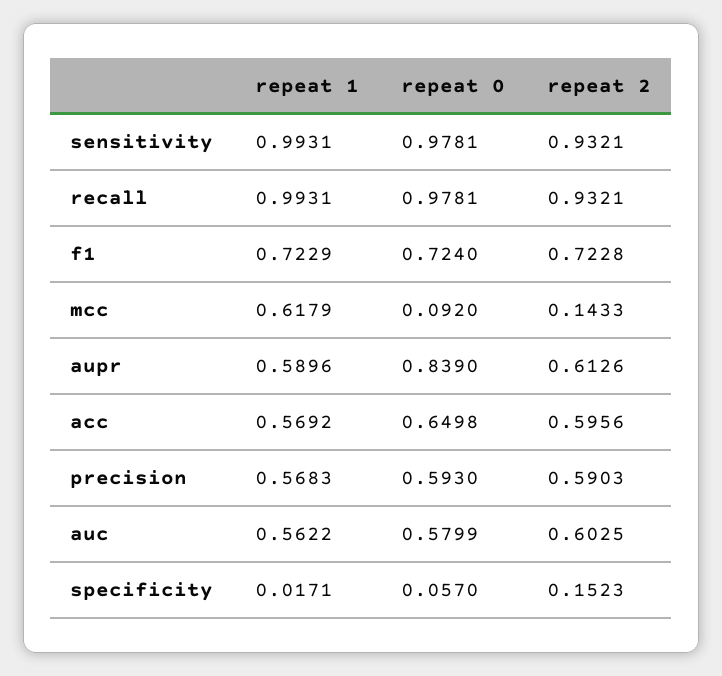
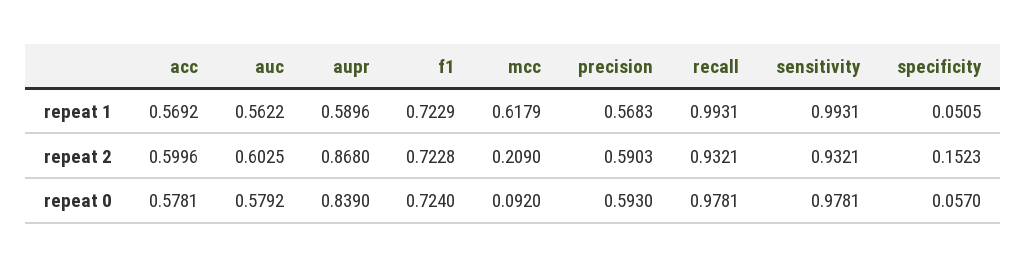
repeat 2, mcc: 0.1433 -> 0.209
repeat 2, aupr: 0.6126 -> 0.868
repeat 0, acc: 0.6498 -> 0.5781
repeat 2, acc: 0.5956 -> 0.5996
repeat 0, auc: 0.5799 -> 0.5792
repeat 1, specificity: 0.0171 -> 0.0505

